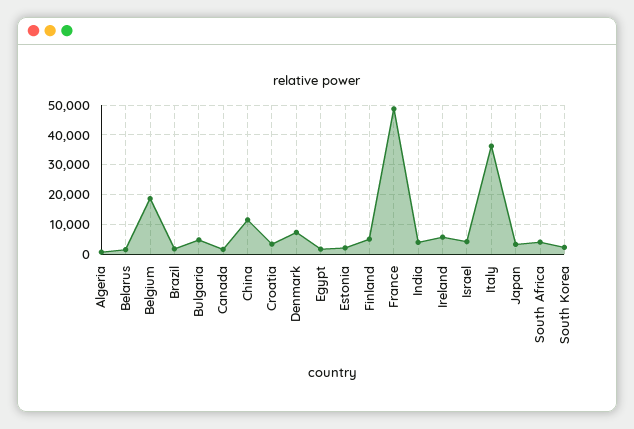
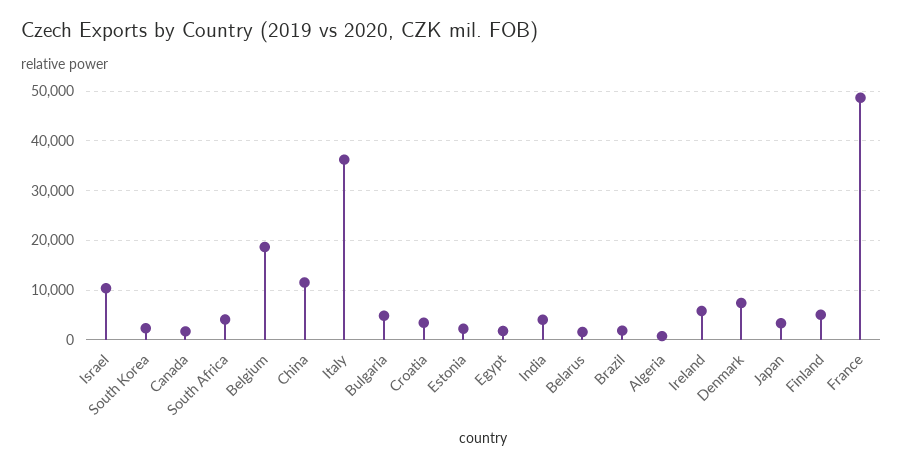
Israel: 5000 -> 10000

